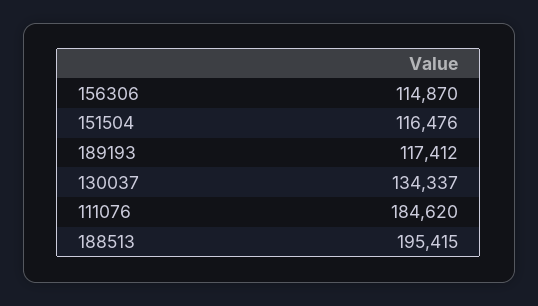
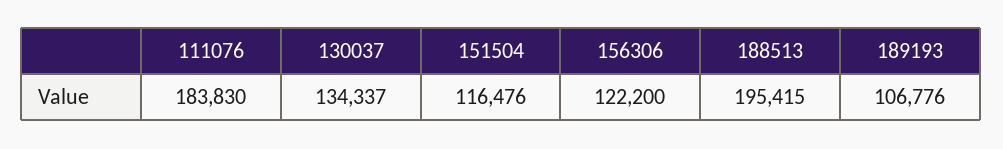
156306: 114870 -> 122200
189193: 117412 -> 106776
111076: 184620 -> 183830

